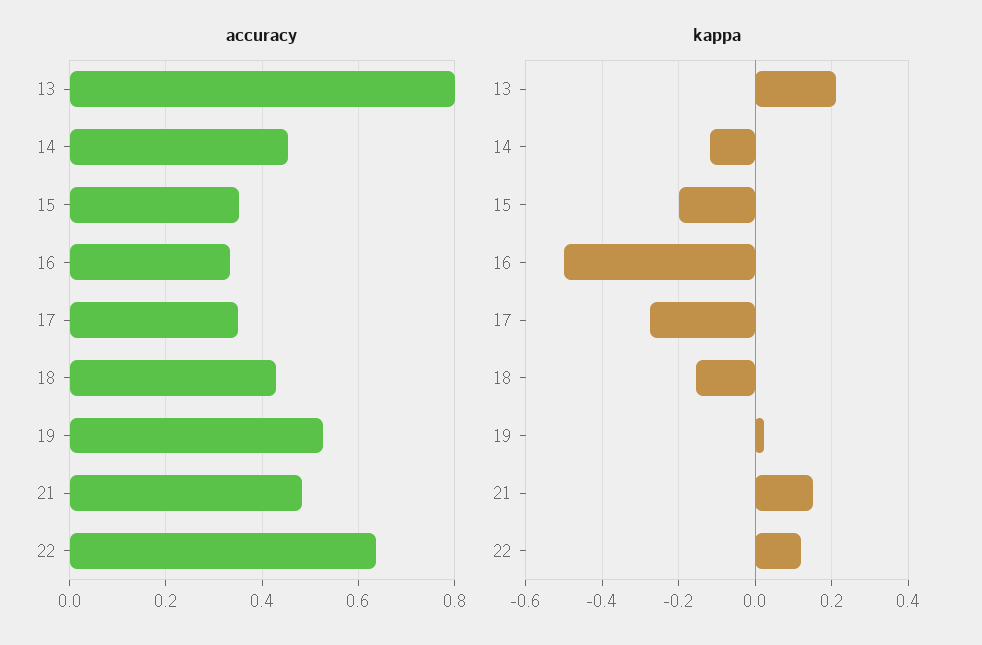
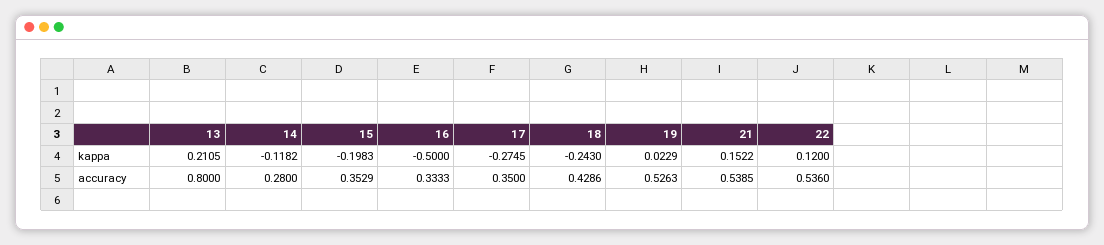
accuracy, 14: 0.46 -> 0.28
accuracy, 21: 0.48 -> 0.5385
accuracy, 22: 0.64 -> 0.536
kappa, 18: -0.16 -> -0.243

